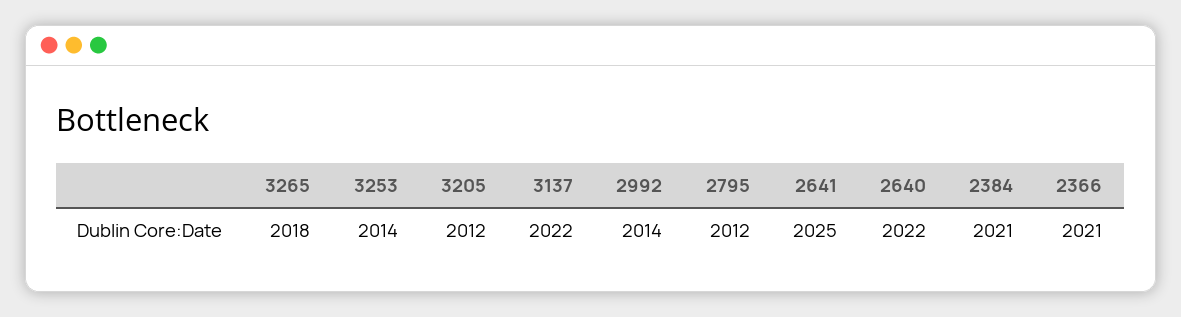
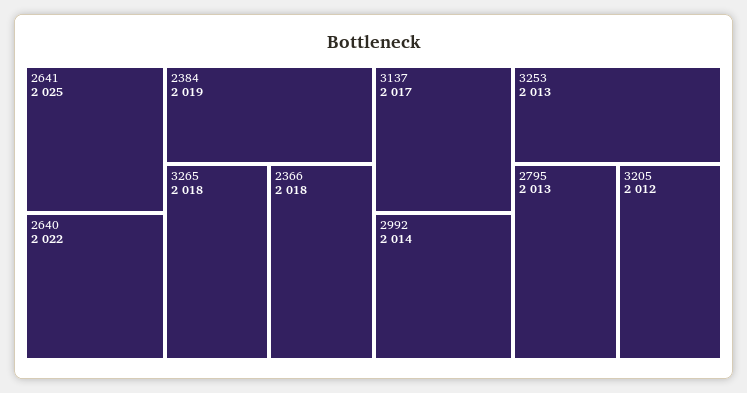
3253: 2014 -> 2013
3137: 2022 -> 2017
2795: 2012 -> 2013
2384: 2021 -> 2019
2366: 2021 -> 2018

